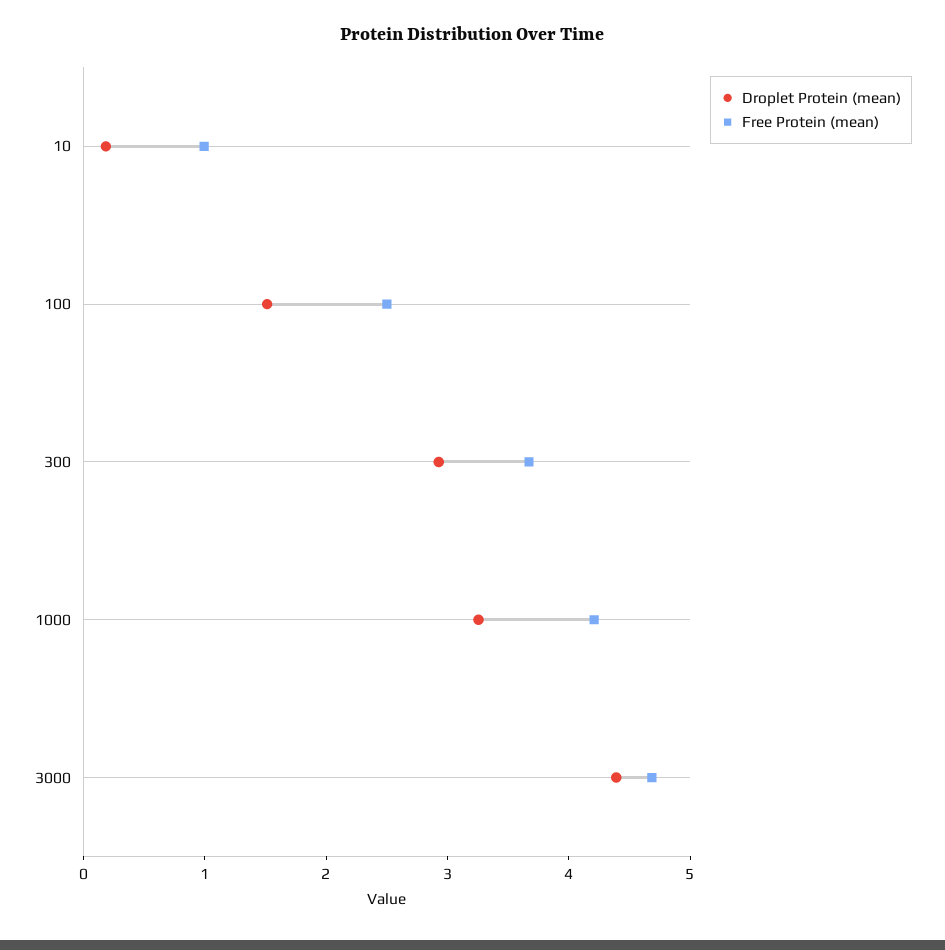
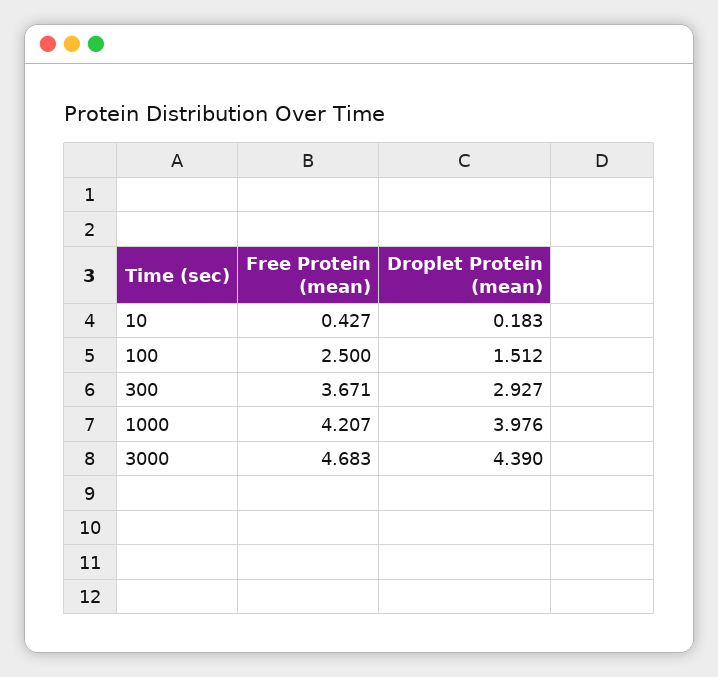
Free Protein (mean), 10: 1 -> 0.427
Droplet Protein (mean), 1000: 3.2 -> 3.976

